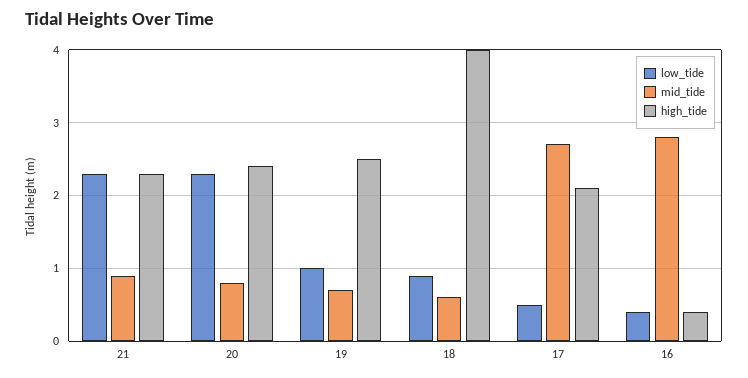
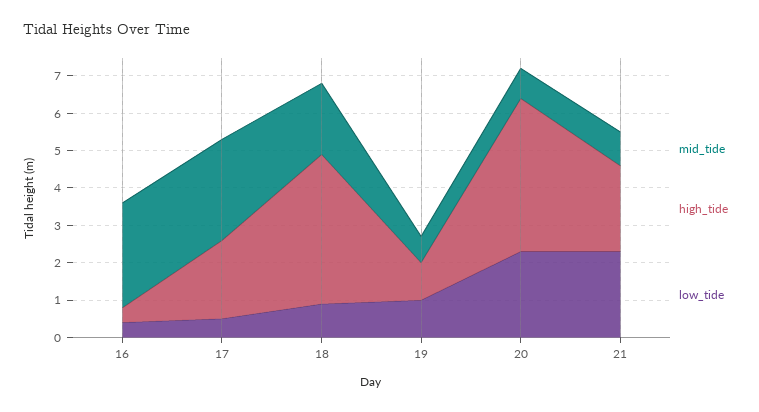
high_tide, 20: 2.4 -> 4
high_tide, 19: 2.5 -> 1
mid_tide, 18: 0.6 -> 2

